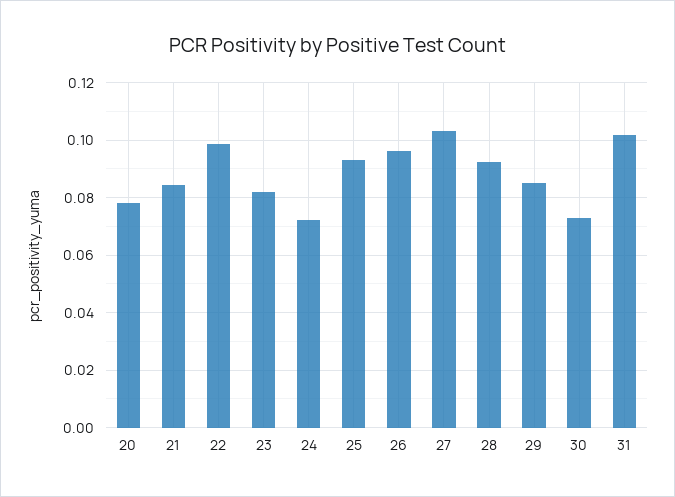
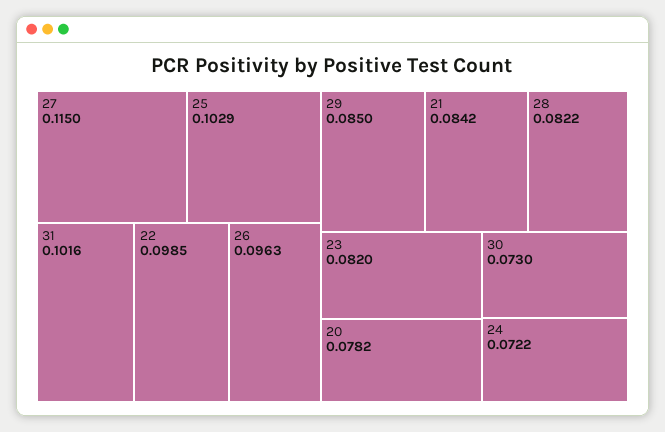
25: 0.0925 -> 0.1029
27: 0.1025 -> 0.115
28: 0.0925 -> 0.0822

